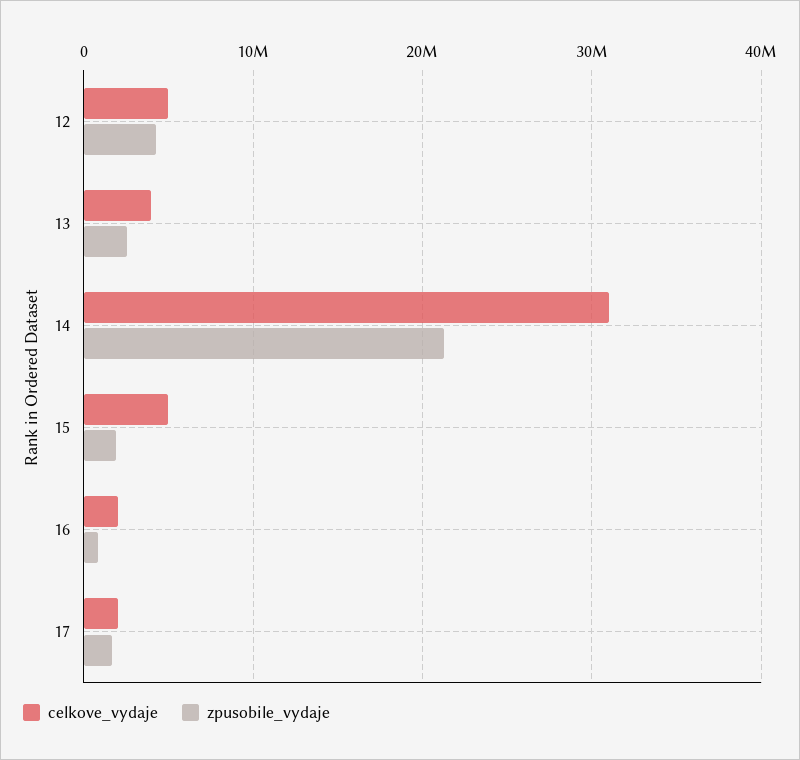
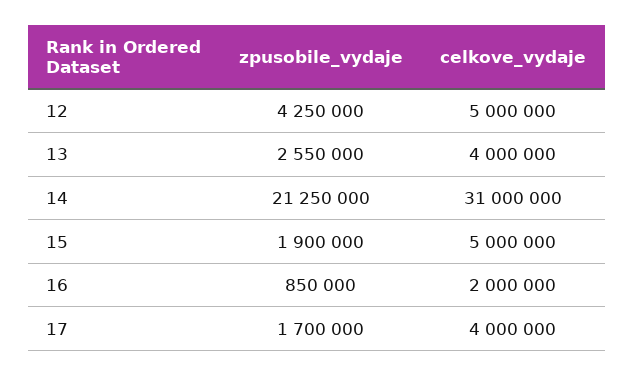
celkove_vydaje, 17: 2000000 -> 4000000

